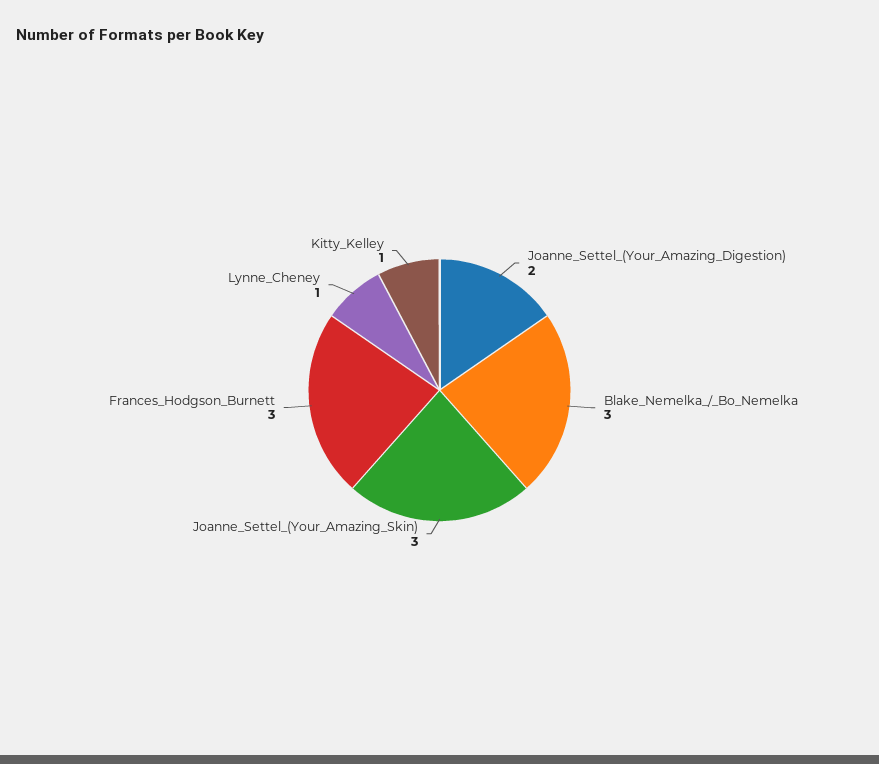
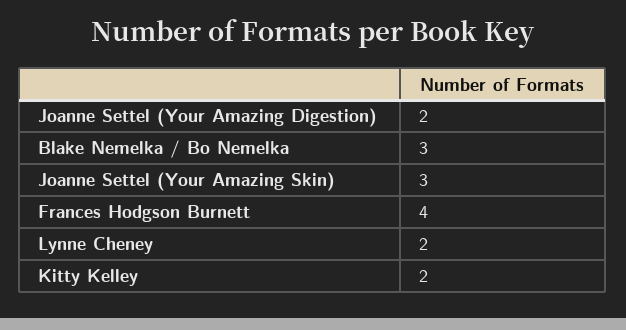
Frances_Hodgson_Burnett: 3 -> 4
Lynne_Cheney: 1 -> 2
Kitty_Kelley: 1 -> 2

